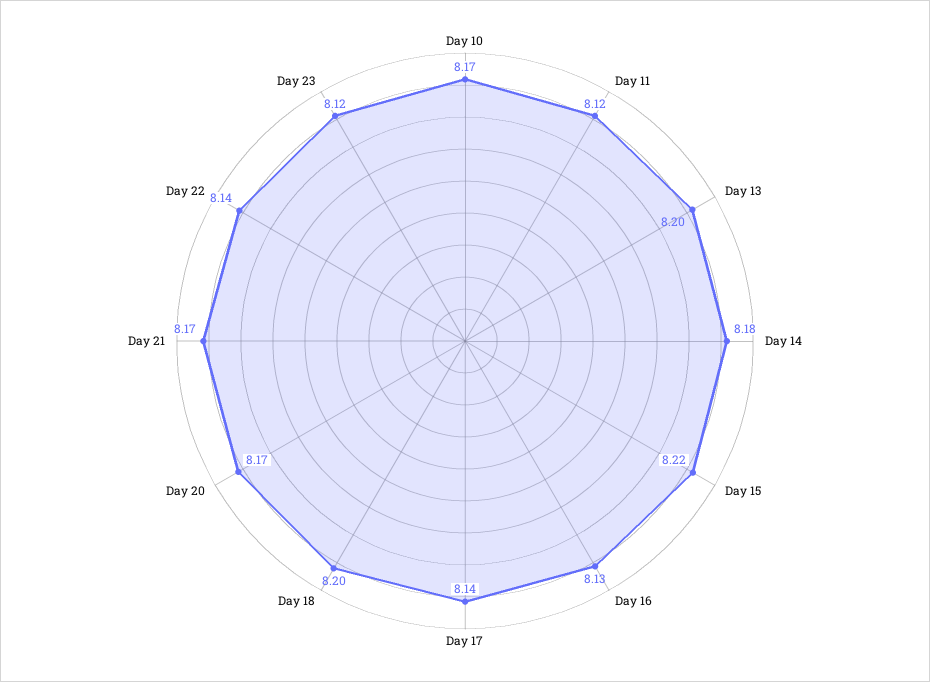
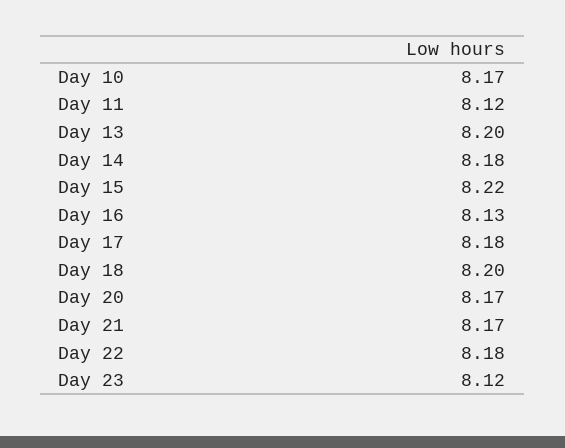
Day 17: 8.14 -> 8.18
Day 22: 8.14 -> 8.18

